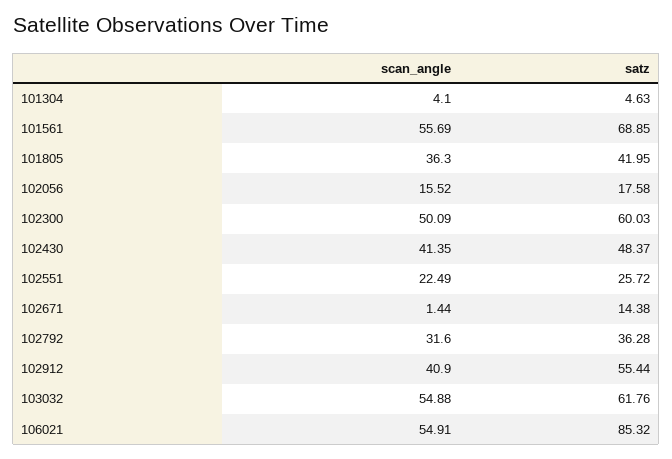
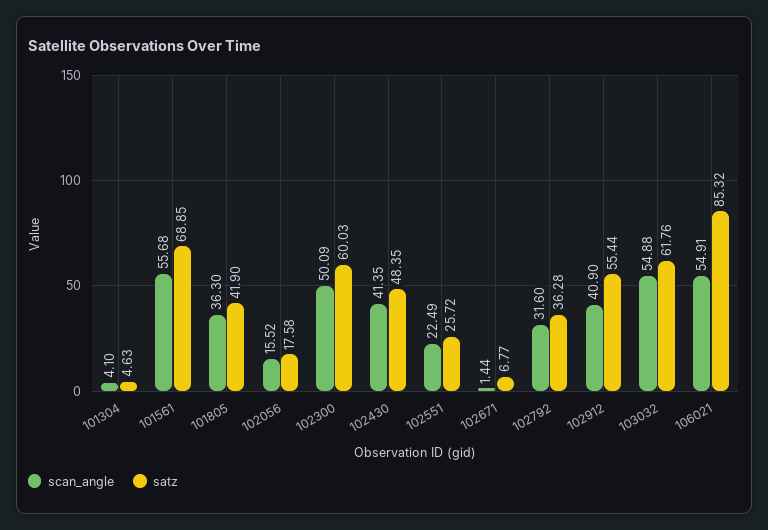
scan_angle, 101561: 55.69 -> 55.68
satz, 101805: 41.95 -> 41.9
satz, 102430: 48.37 -> 48.35
satz, 102671: 14.38 -> 6.77

